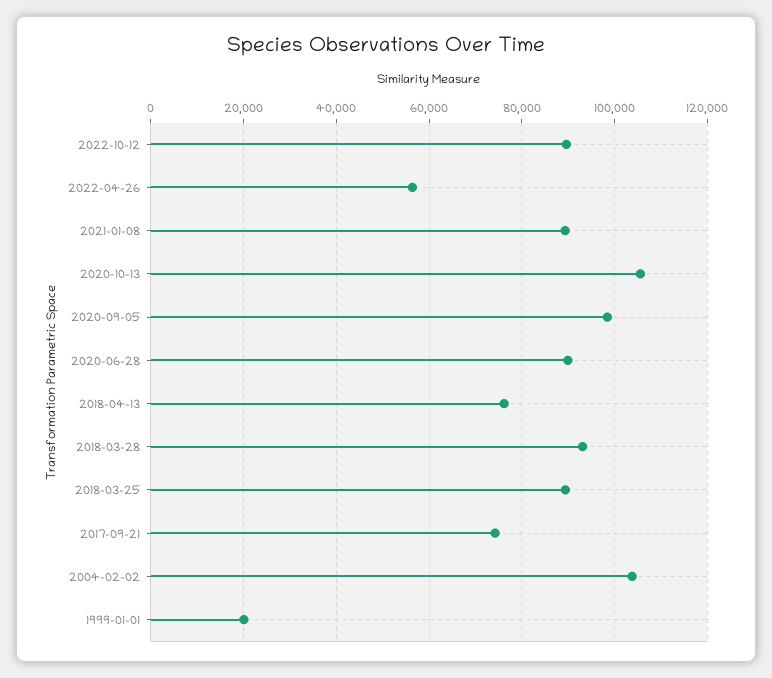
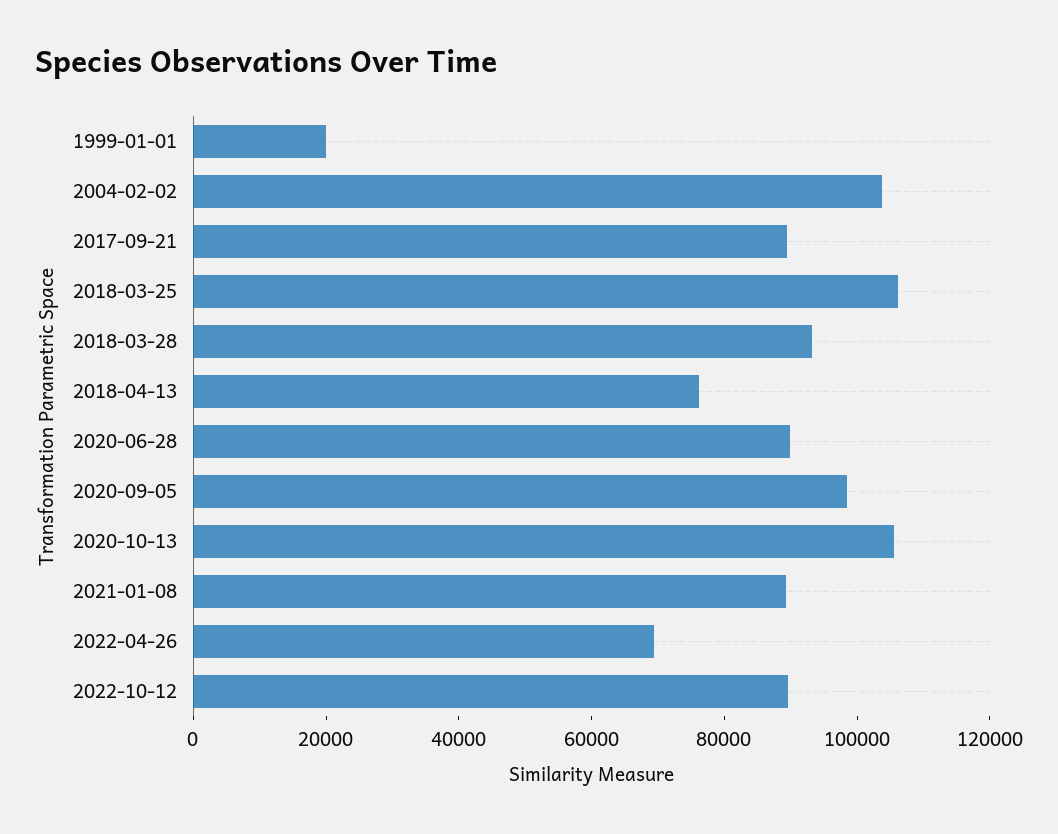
2022-04-26: 56000 -> 70000
2018-03-25: 90000 -> 105000
2017-09-21: 74000 -> 90000

